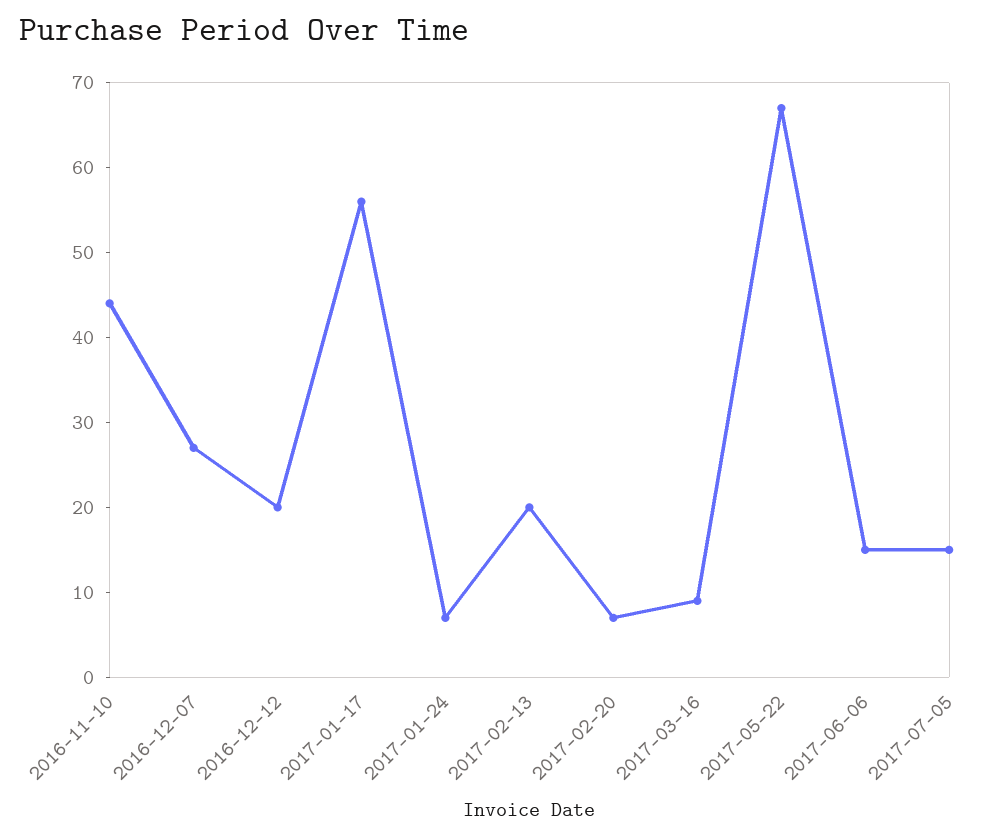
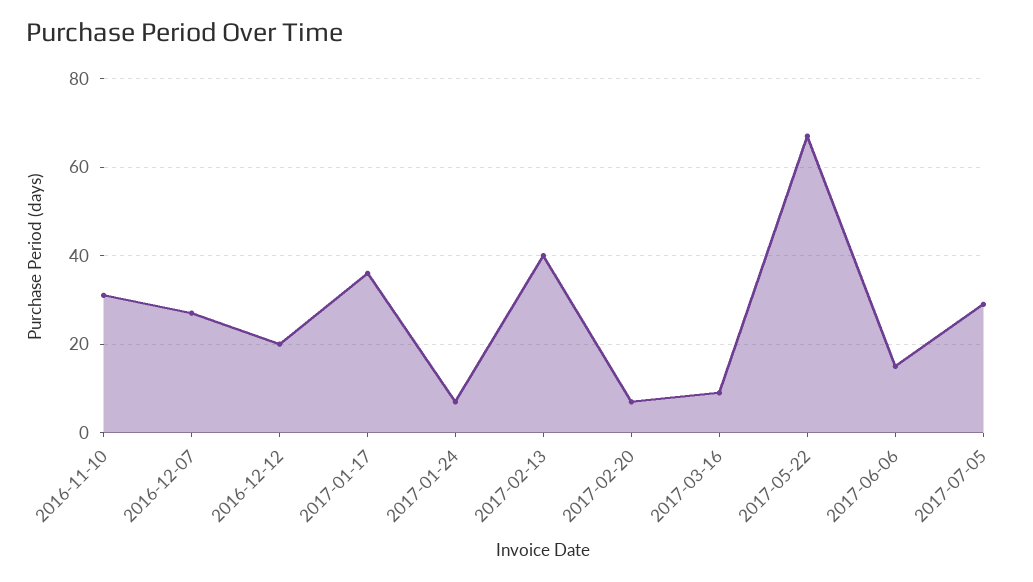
2016-11-10: 44 -> 30
2017-01-17: 56 -> 35
2017-02-13: 20 -> 40
2017-07-05: 15 -> 30

